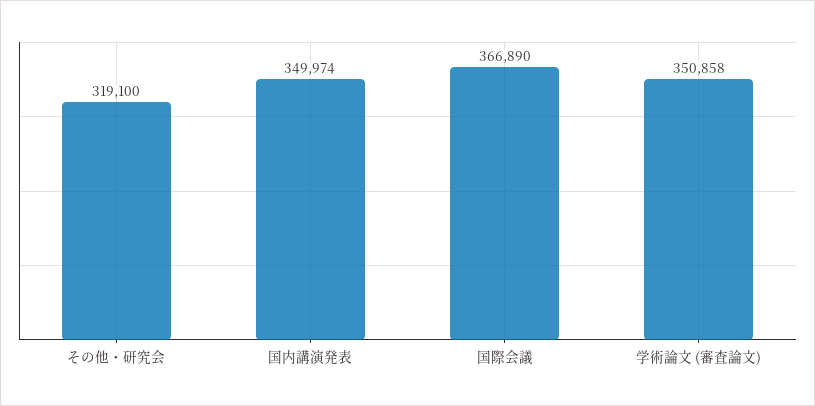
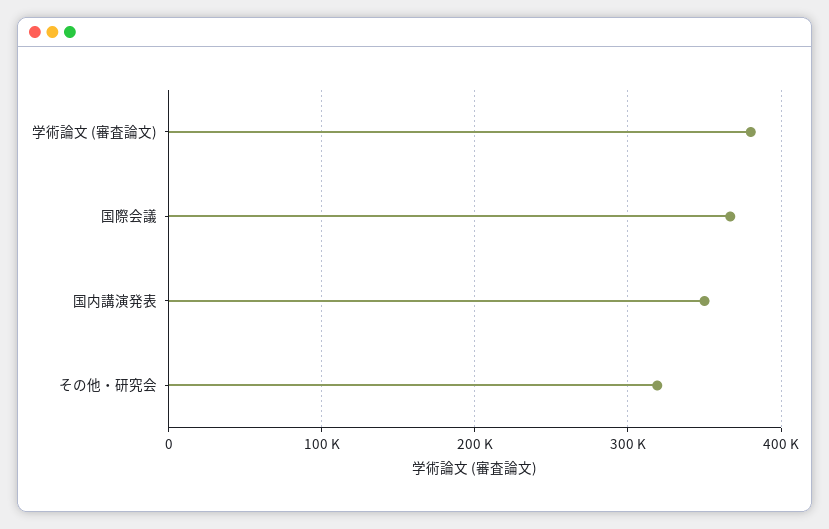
学術論文 (審査論文): 350858 -> 380000

